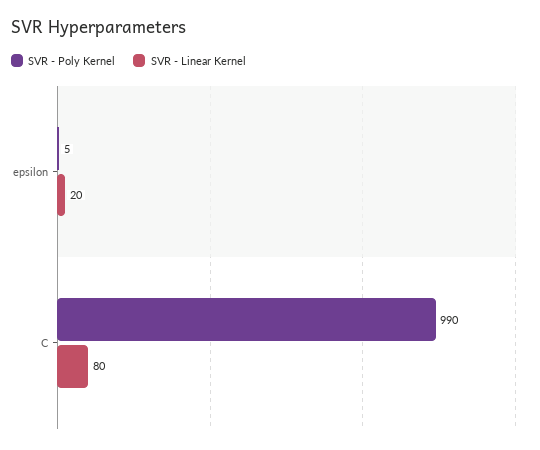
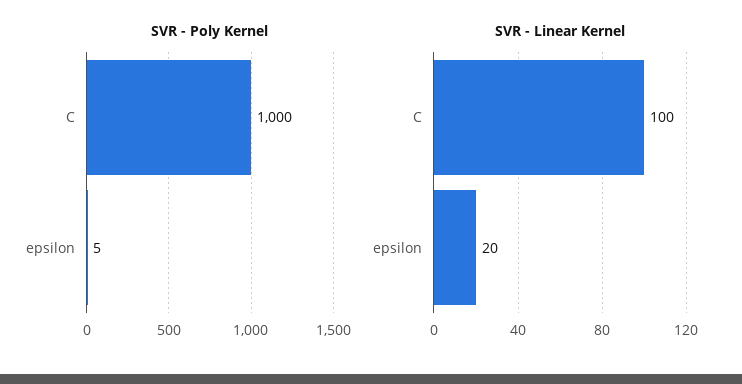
SVR - Poly Kernel, C: 990 -> 1000
SVR - Linear Kernel, C: 80 -> 100

